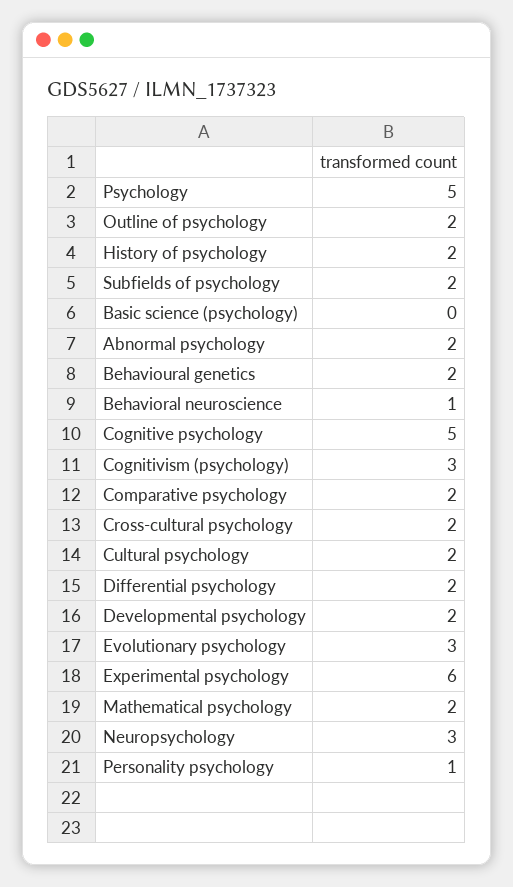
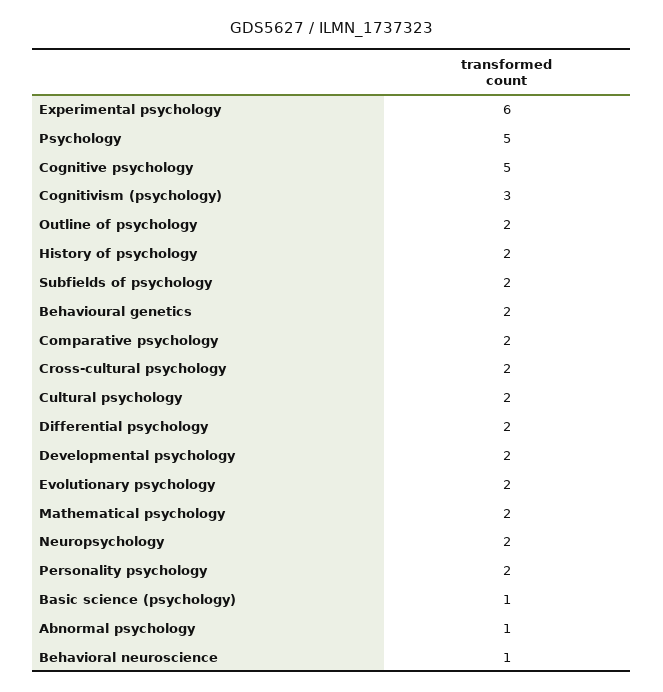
Basic science (psychology): 0 -> 1
Abnormal psychology: 2 -> 1
Evolutionary psychology: 3 -> 2
Neuropsychology: 3 -> 2
Personality psychology: 1 -> 2

